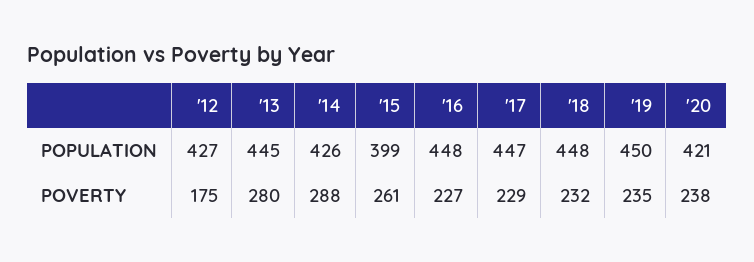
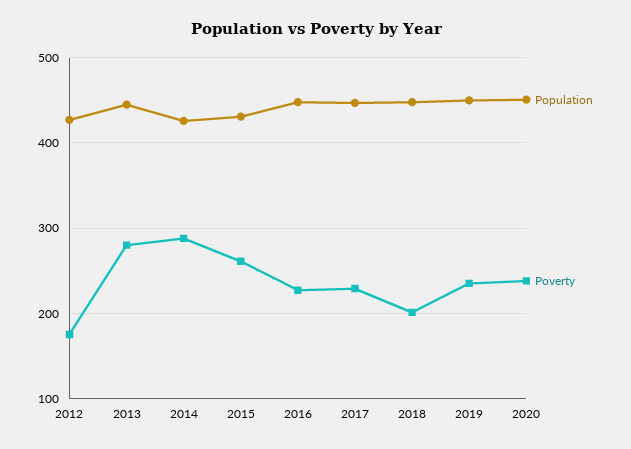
POPULATION, '15: 399 -> 430
POPULATION, '20: 421 -> 450
POVERTY, '18: 232 -> 200

